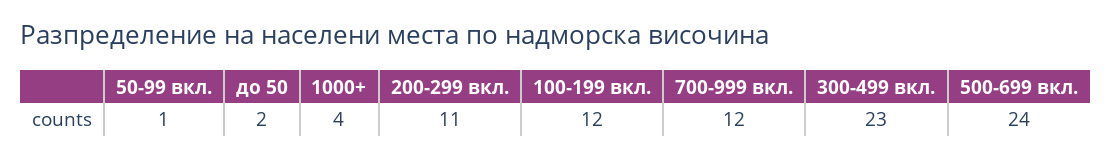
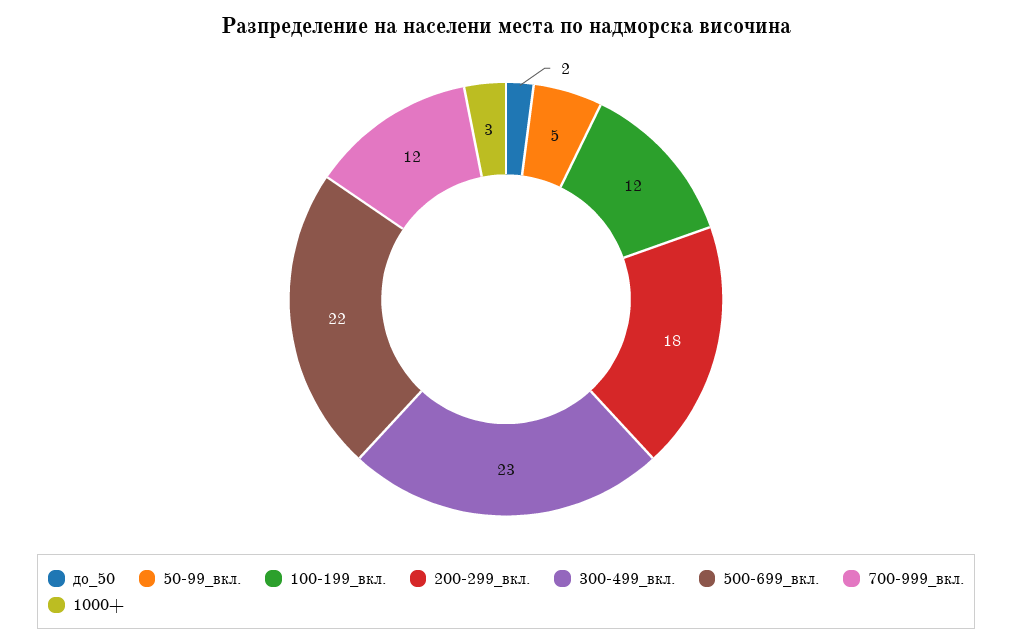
50-99 вкл.: 1 -> 5
1000+: 4 -> 3
200-299 вкл.: 11 -> 18
500-699 вкл.: 24 -> 22

